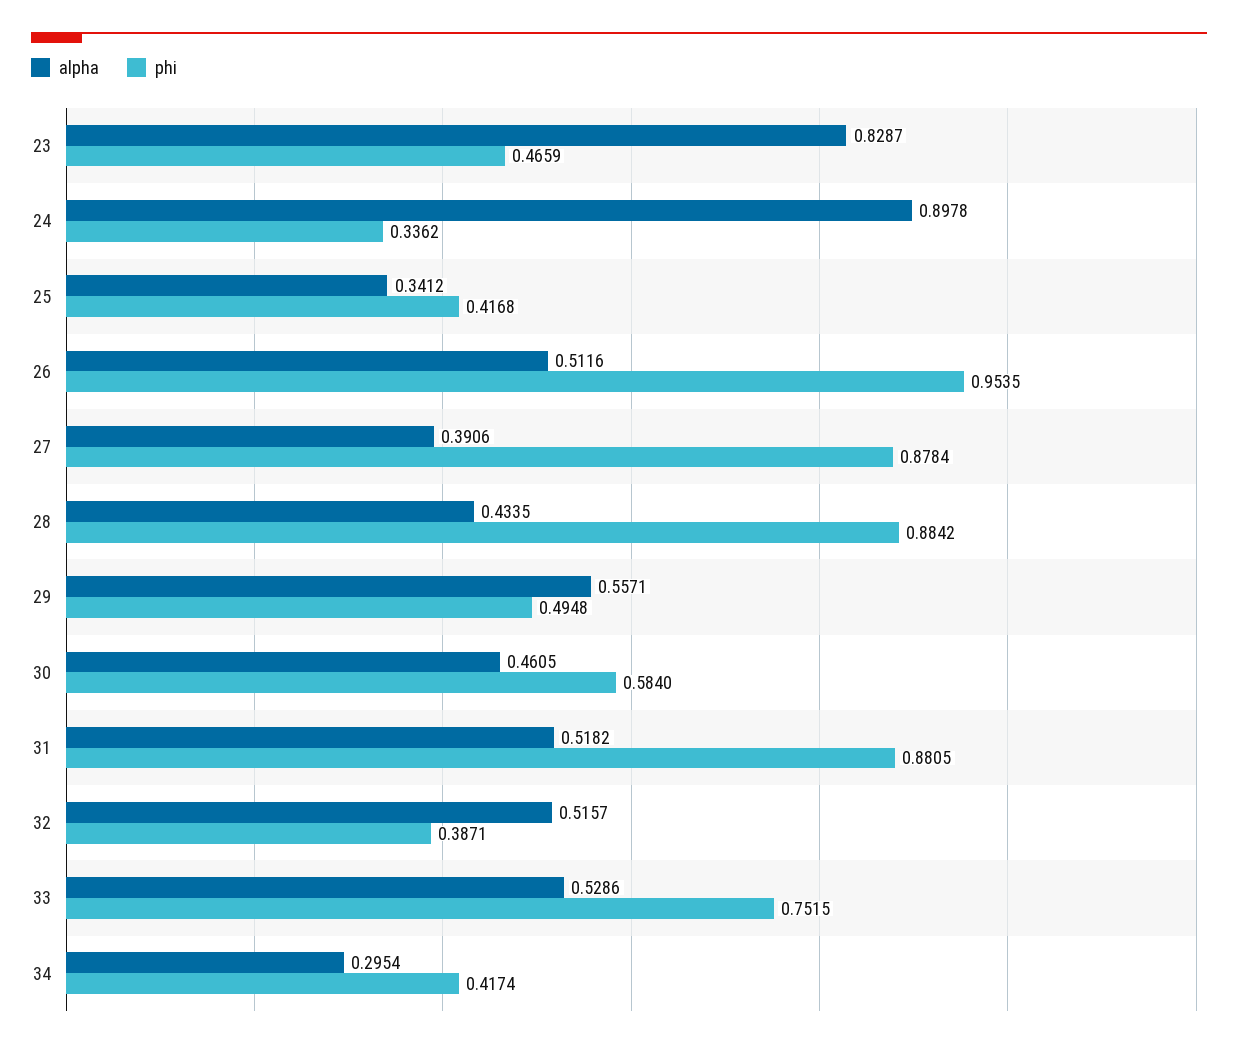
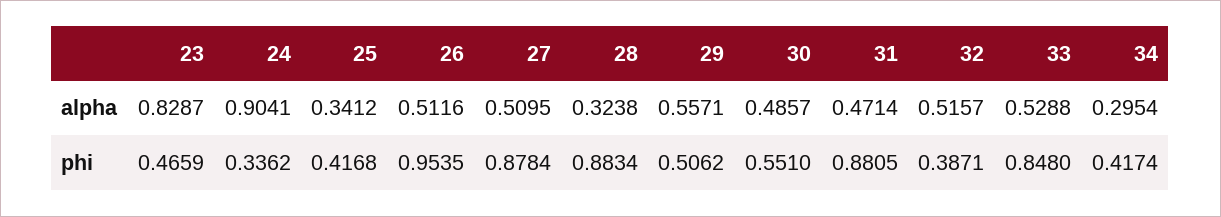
alpha, 24: 0.8978 -> 0.9041
alpha, 27: 0.3906 -> 0.5095
alpha, 28: 0.4335 -> 0.3238
phi, 28: 0.8842 -> 0.8834
phi, 29: 0.4948 -> 0.5062
alpha, 30: 0.4605 -> 0.4857
phi, 30: 0.584 -> 0.551
alpha, 31: 0.5182 -> 0.4714
alpha, 33: 0.5286 -> 0.5288
phi, 33: 0.7515 -> 0.848

